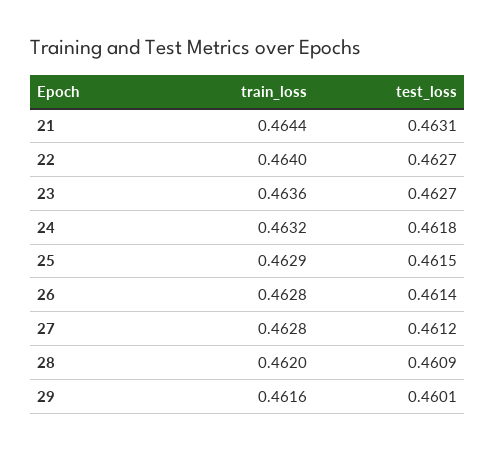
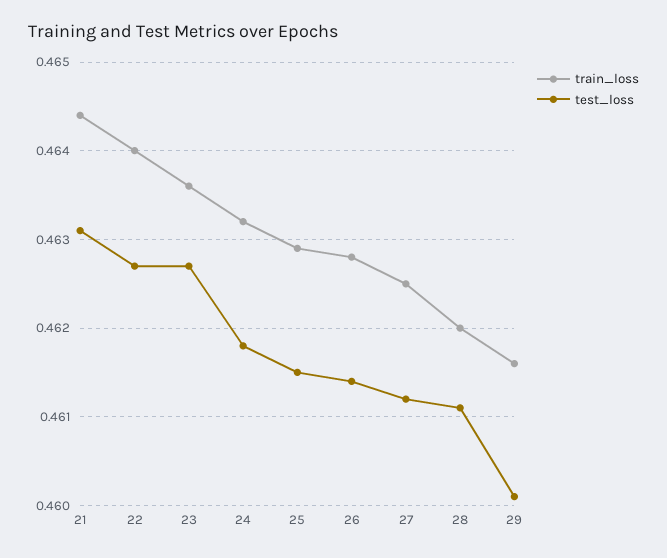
train_loss, 27: 0.4628 -> 0.4625
test_loss, 28: 0.4609 -> 0.4611

